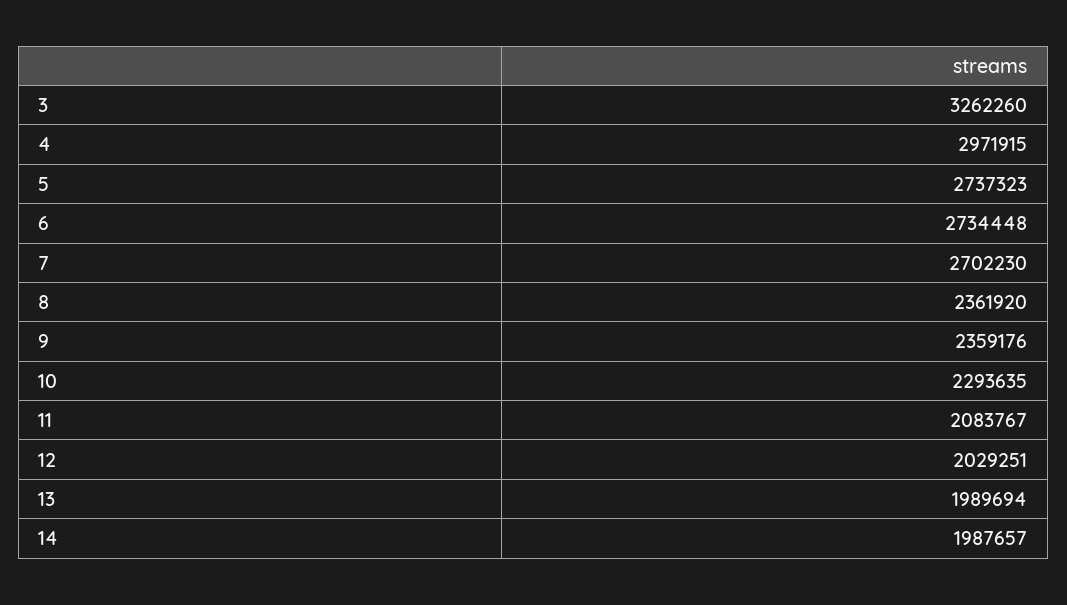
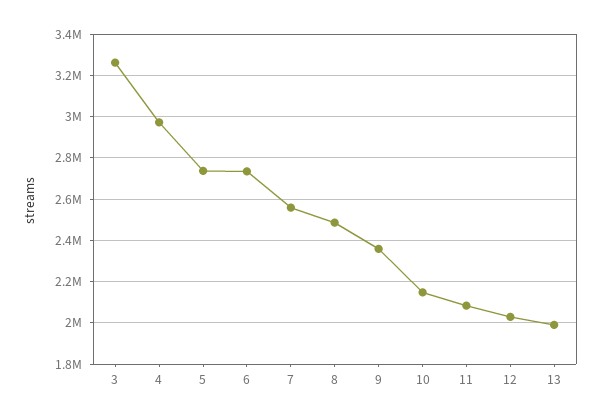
7: 2702230 -> 2550000
8: 2361920 -> 2500000
10: 2293635 -> 2150000
14: 1987657 -> none

